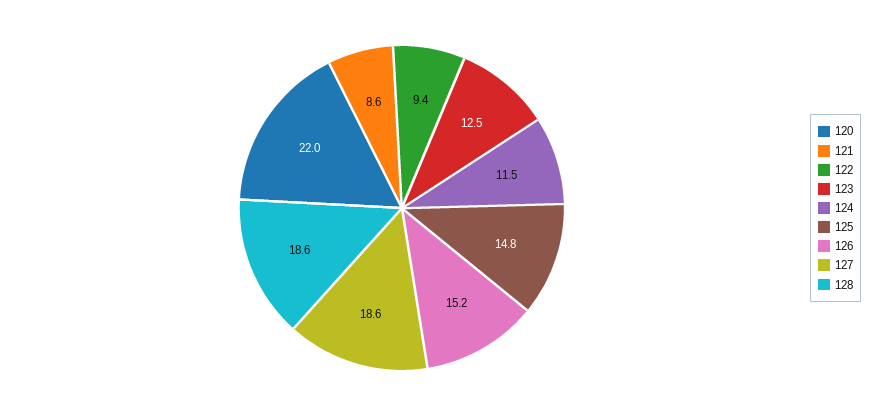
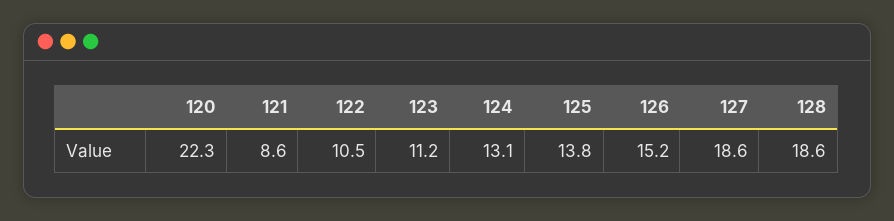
120: 22 -> 22.3
122: 9.4 -> 10.5
123: 12.5 -> 11.2
124: 11.5 -> 13.1
125: 14.8 -> 13.8

